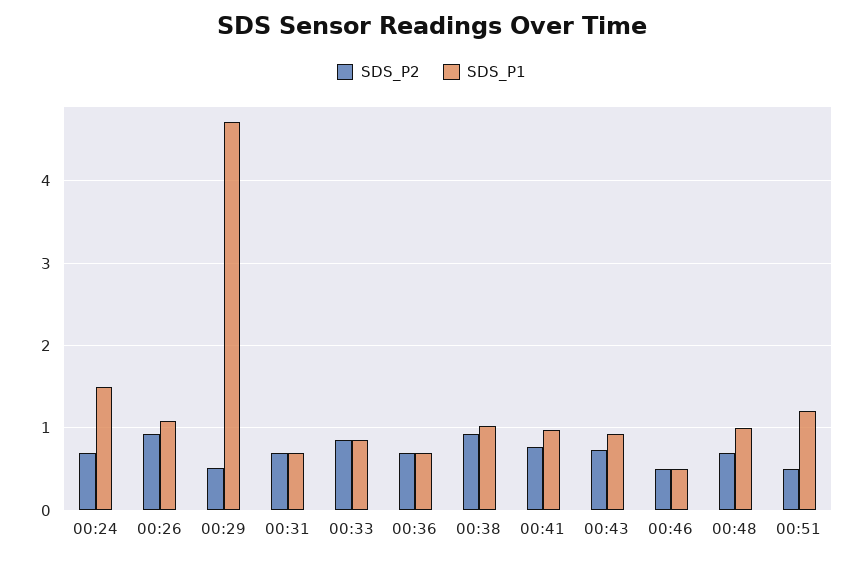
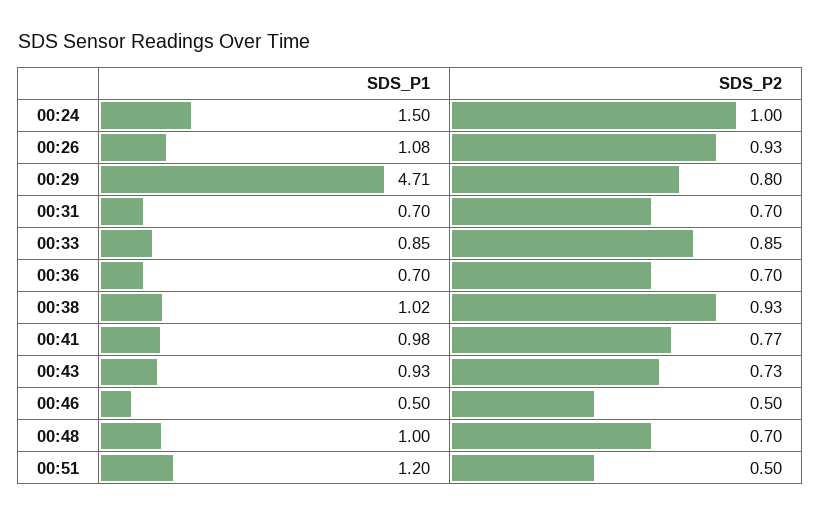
SDS_P2, 00:24: 0.7 -> 1
SDS_P2, 00:29: 0.5 -> 0.8

